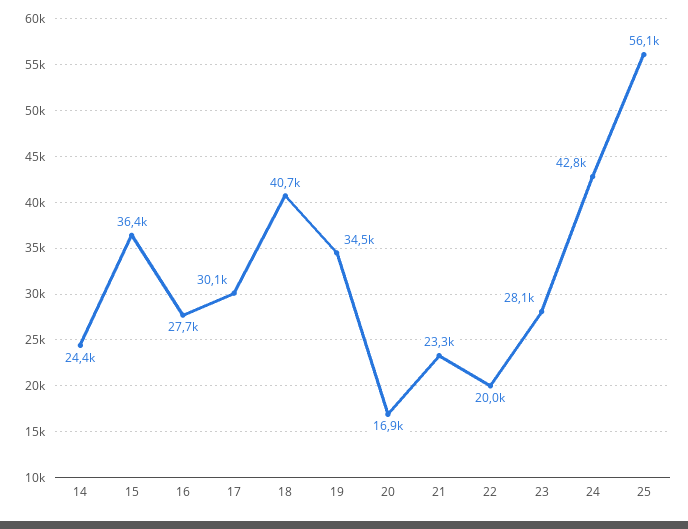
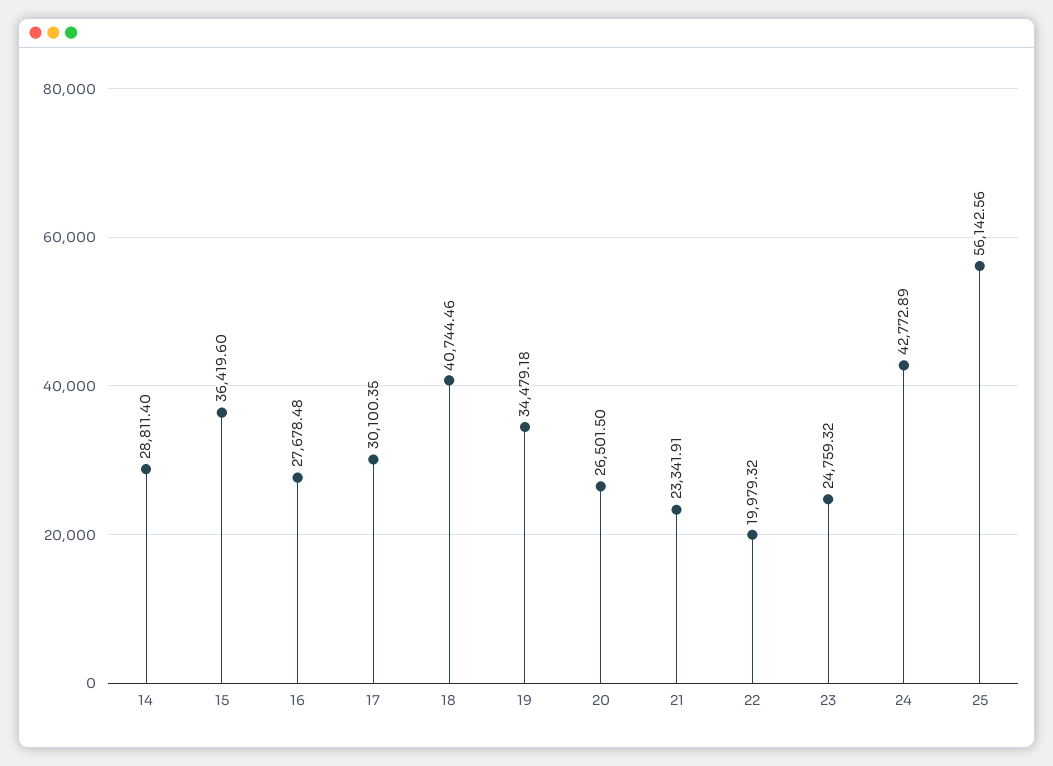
14: 24400 -> 28811.4
20: 16900 -> 26501.5
23: 28100 -> 24759.32

